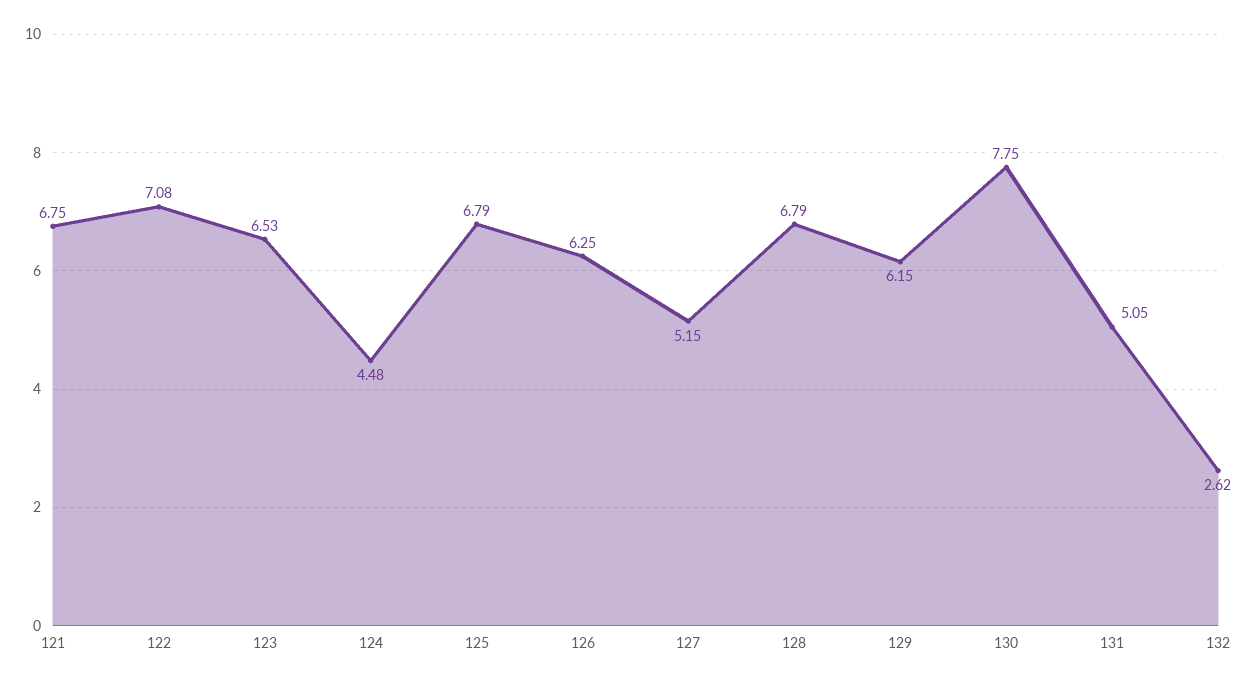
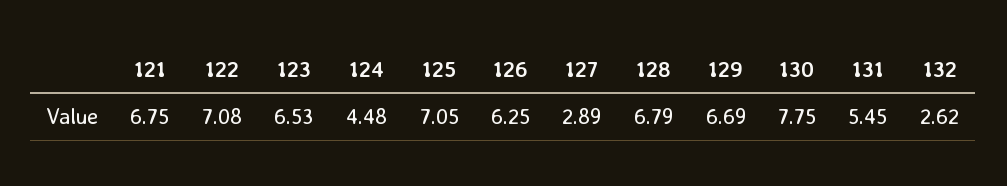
125: 6.79 -> 7.05
127: 5.15 -> 2.89
129: 6.15 -> 6.69
131: 5.05 -> 5.45

